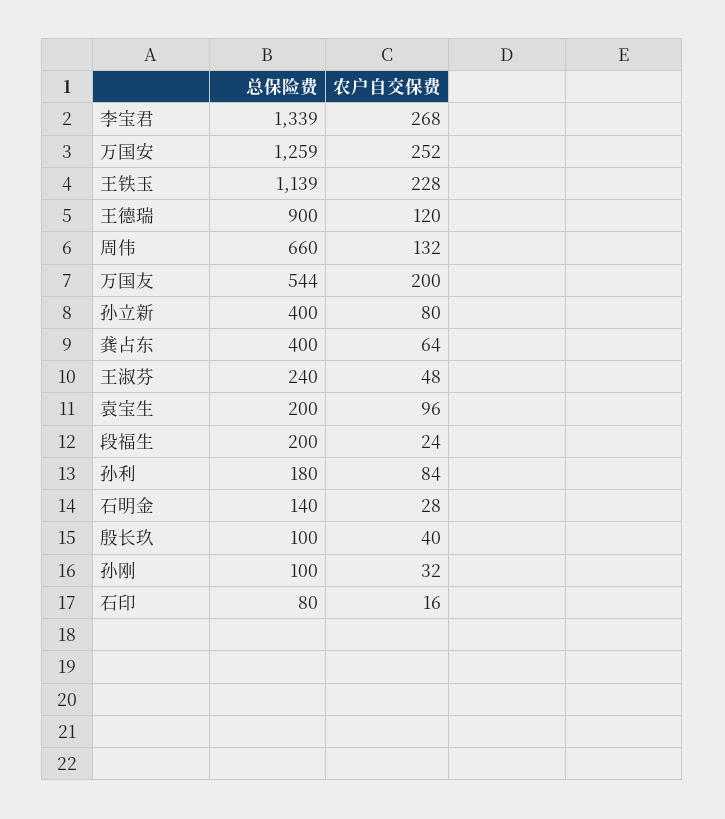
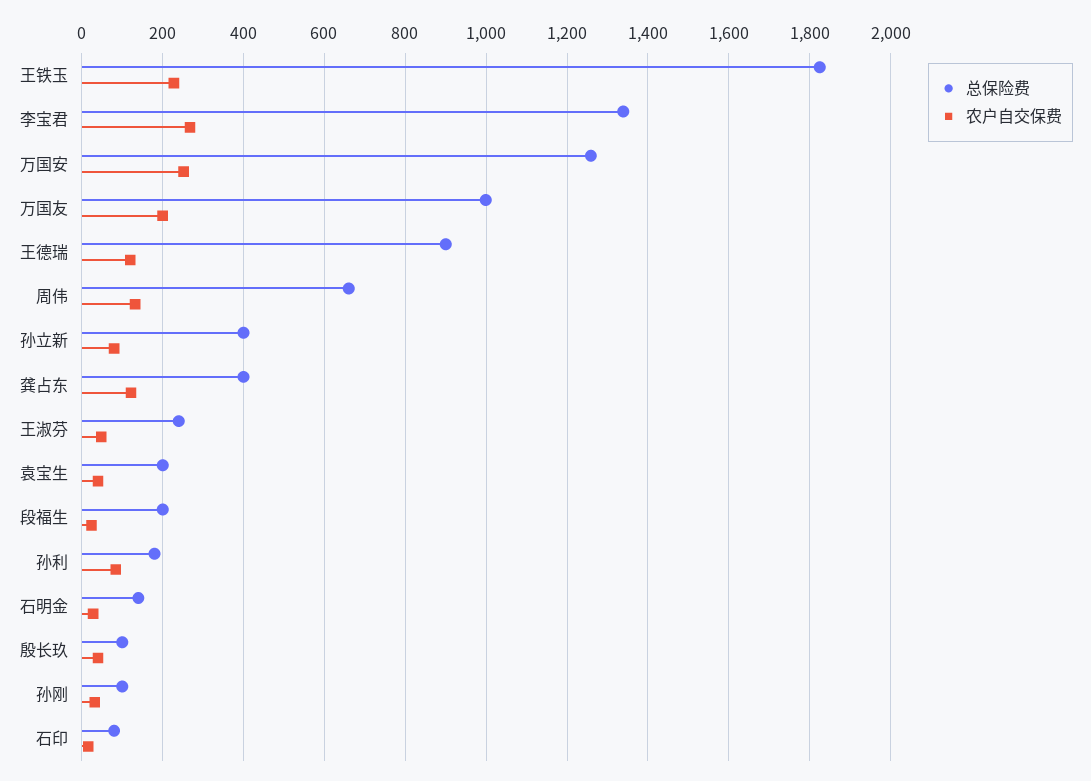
总保险费, 王铁玉: 1139 -> 1820
总保险费, 万国友: 544 -> 1000
农户自交保费, 龚占东: 64 -> 120
农户自交保费, 袁宝生: 96 -> 40

